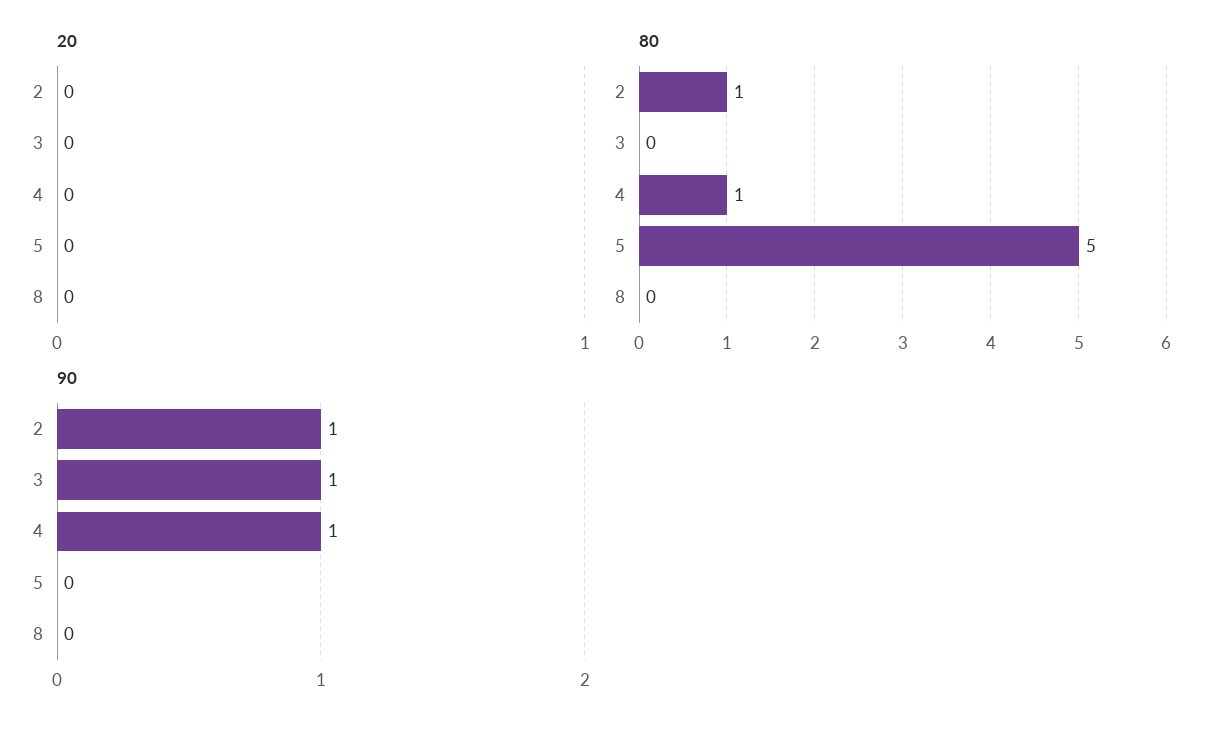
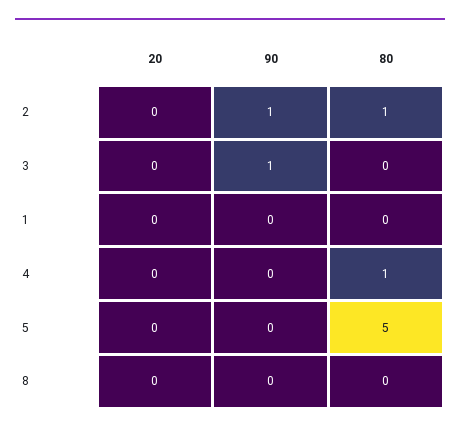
90, 4: 1 -> 0
20, 1: none -> 0
90, 1: none -> 0
80, 1: none -> 0

